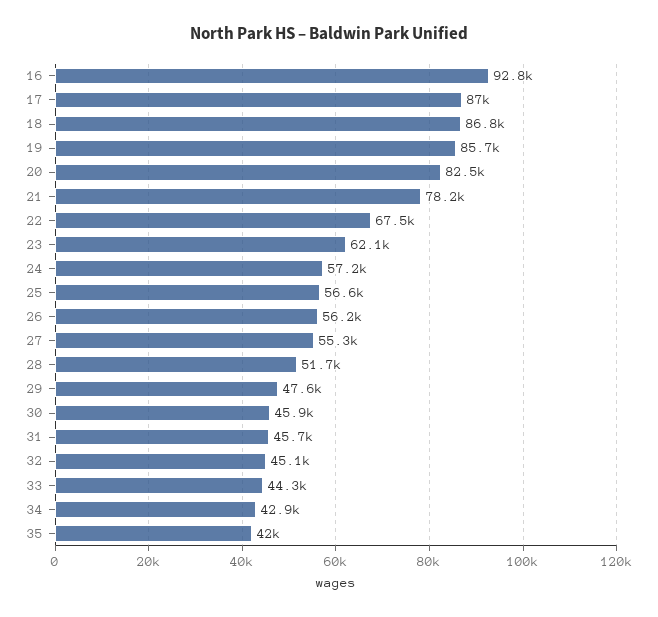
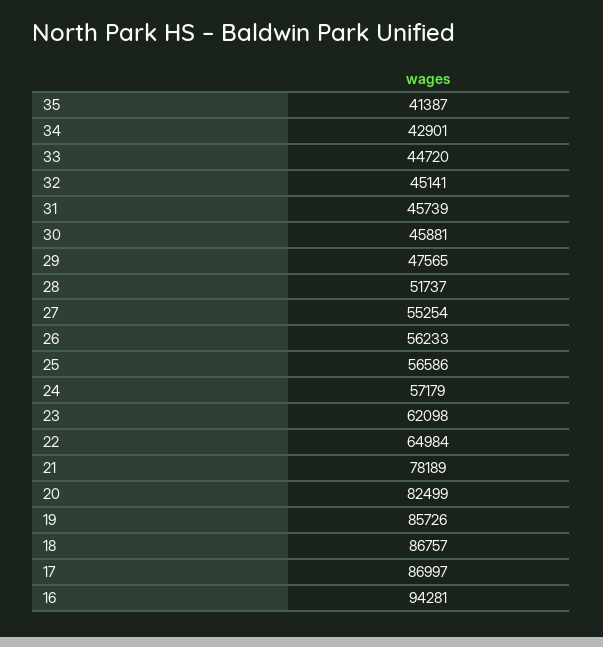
16: 92800 -> 94281
22: 67500 -> 64984
33: 44300 -> 44720
35: 42000 -> 41387

